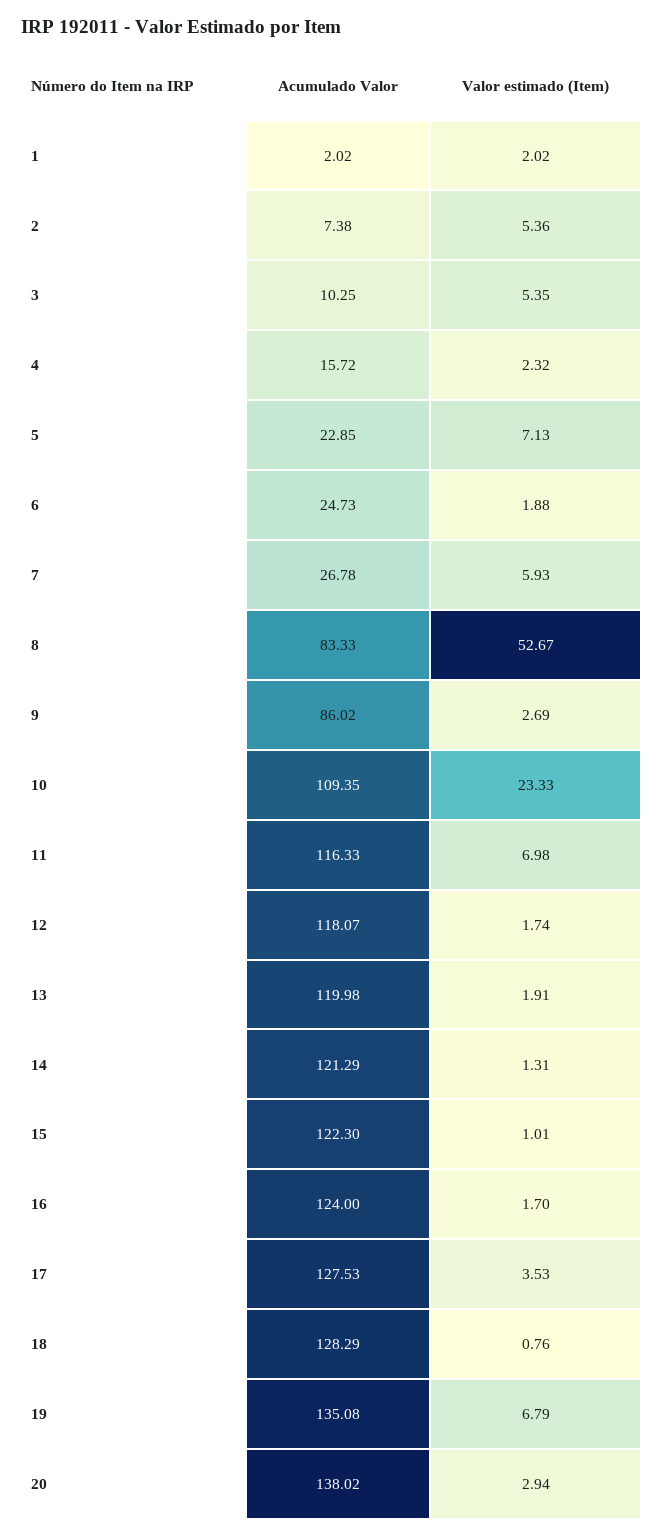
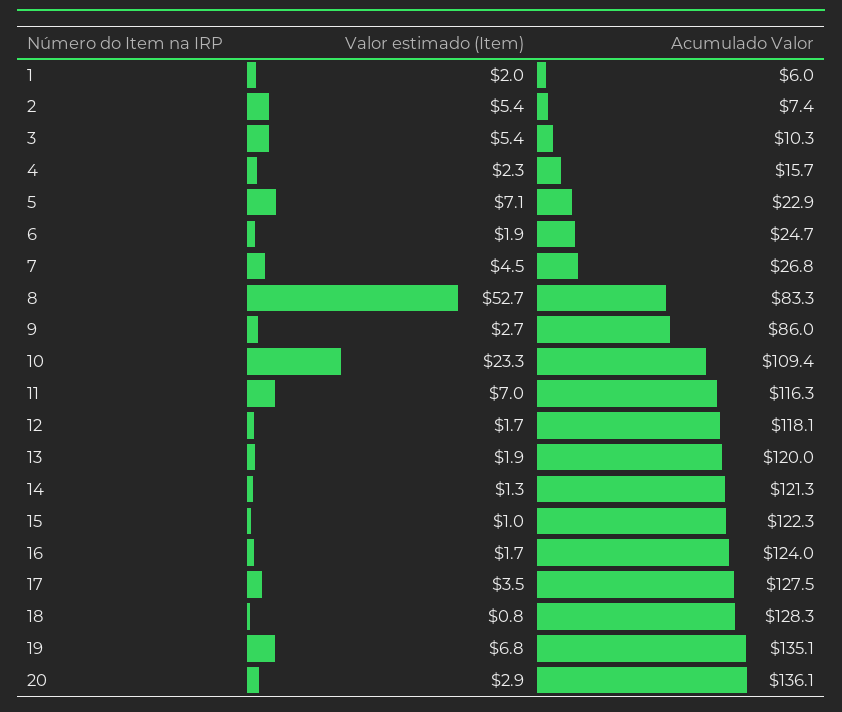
Acumulado Valor, 1: 2.02 -> 6
Valor estimado (Item), 7: 5.93 -> 4.5
Acumulado Valor, 20: 138.02 -> 136.1

